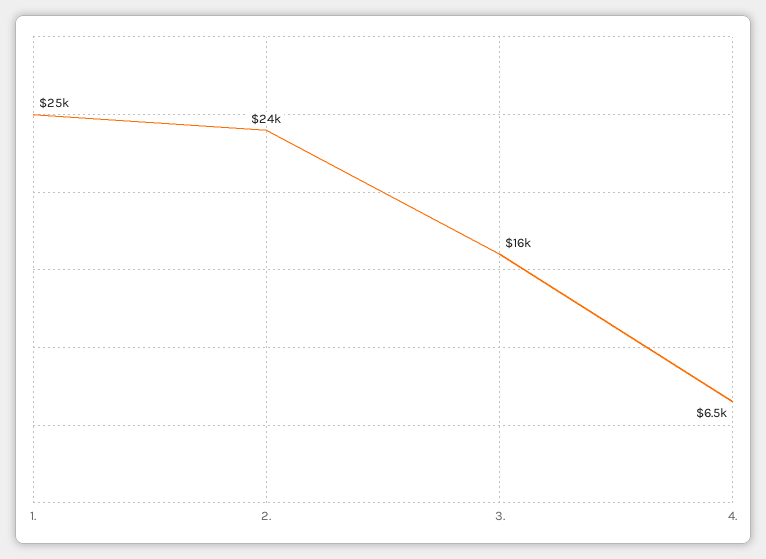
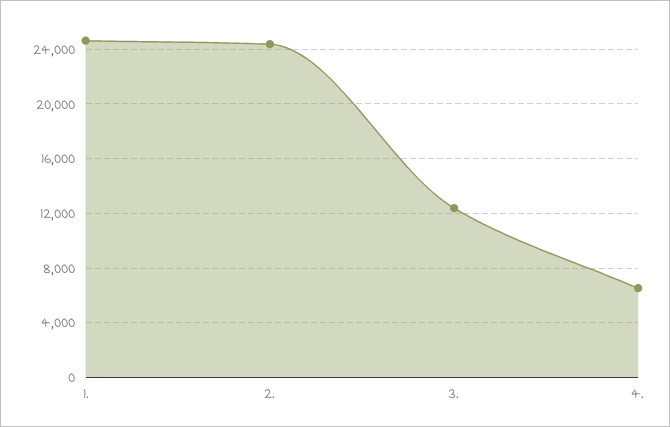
3.: 16000 -> 12500

